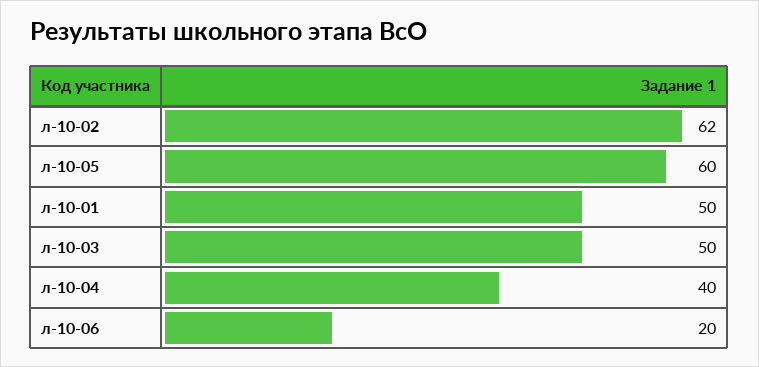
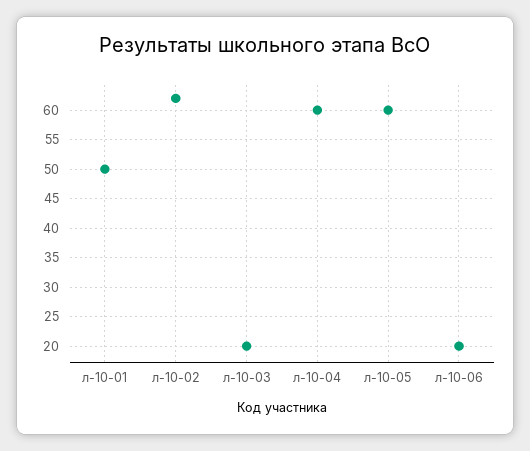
л-10-03: 50 -> 20
л-10-04: 40 -> 60

